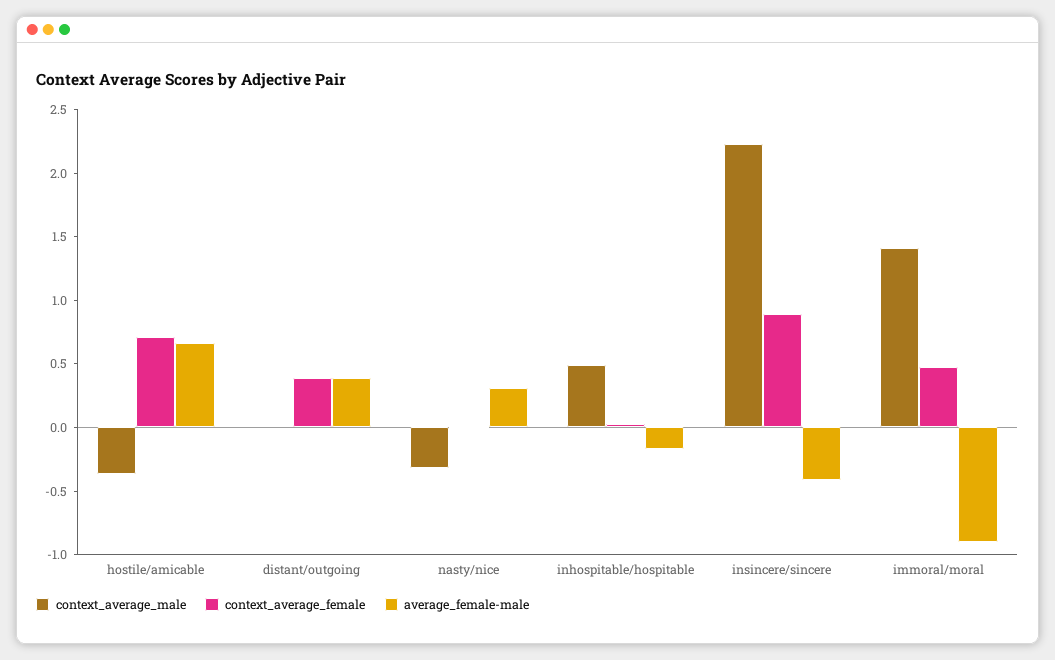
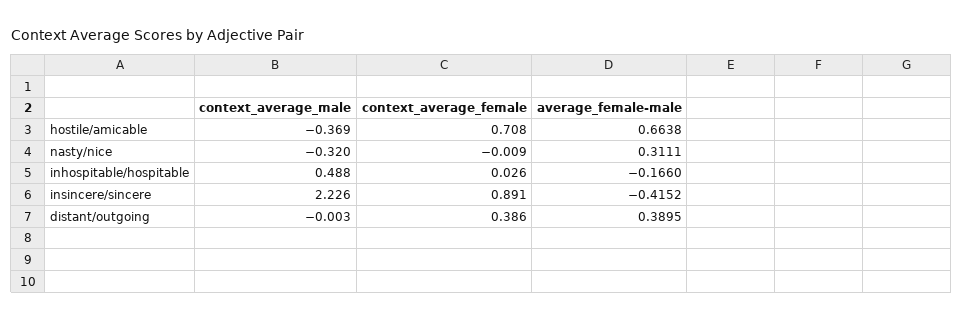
context_average_male, immoral/moral: 1.4 -> none
context_average_female, immoral/moral: 0.5 -> none
average_female-male, immoral/moral: -0.9 -> none

